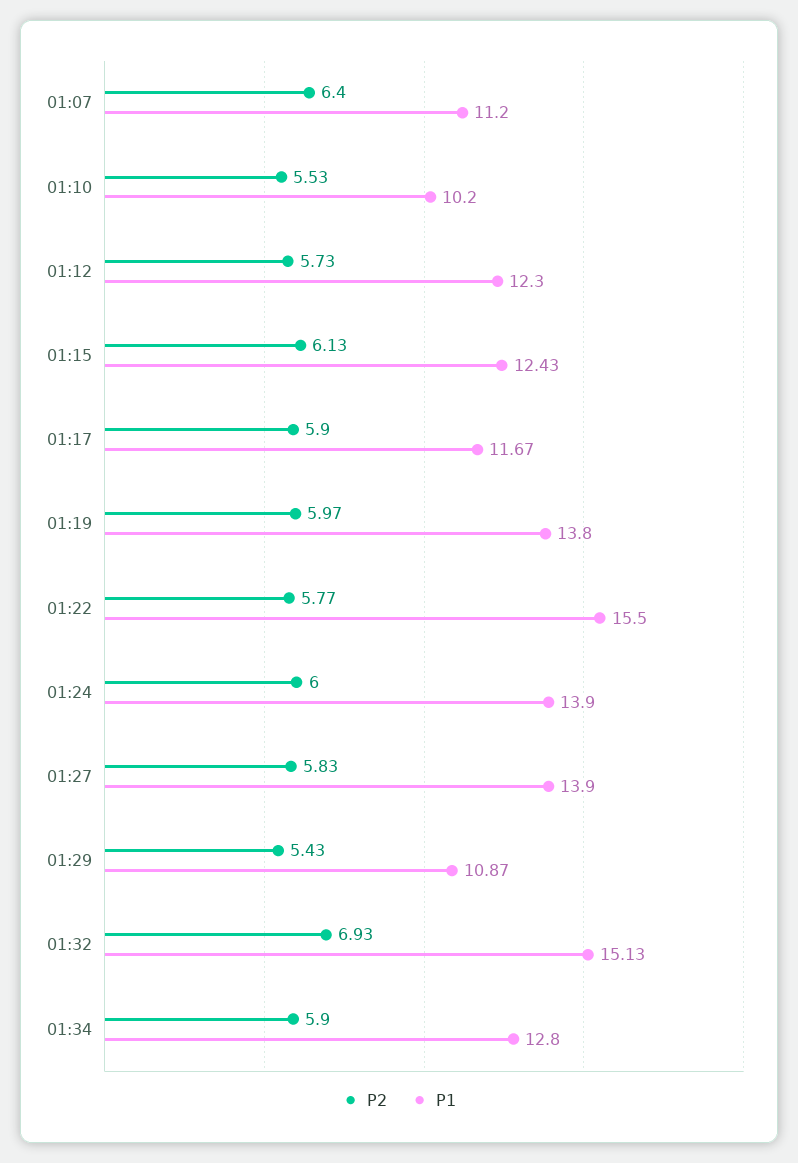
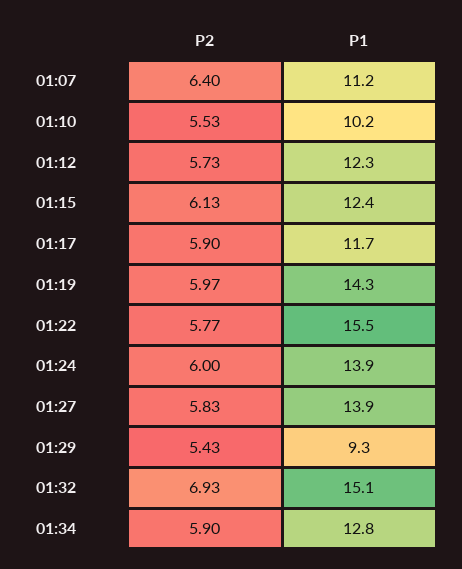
P1, 01:19: 13.8 -> 14.3
P1, 01:29: 10.87 -> 9.3

